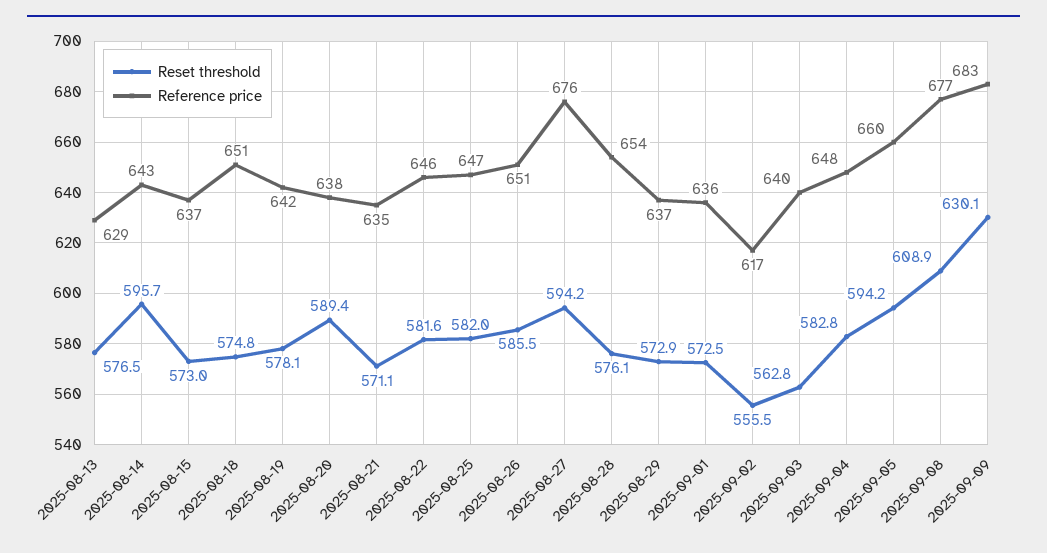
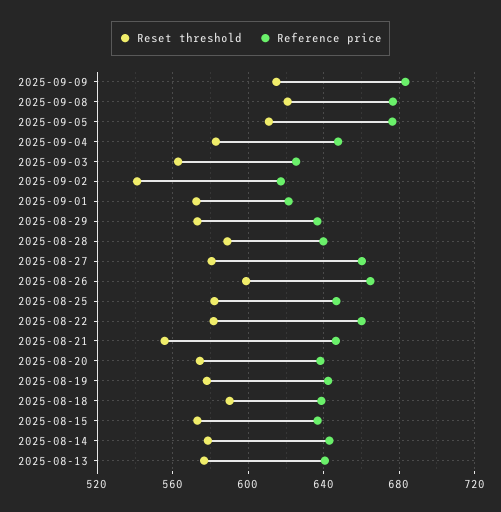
Reference price, 2025-08-13: 629 -> 640
Reset threshold, 2025-08-14: 595.7 -> 580
Reset threshold, 2025-08-18: 574.8 -> 590
Reference price, 2025-08-18: 651 -> 640
Reset threshold, 2025-08-20: 589.4 -> 575
Reset threshold, 2025-08-21: 571.1 -> 555
Reference price, 2025-08-21: 635 -> 645
Reference price, 2025-08-22: 646 -> 660
Reset threshold, 2025-08-26: 585.5 -> 600
Reference price, 2025-08-26: 651 -> 665
Reset threshold, 2025-08-27: 594.2 -> 580
Reference price, 2025-08-27: 676 -> 660
Reset threshold, 2025-08-28: 576.1 -> 590
Reference price, 2025-08-28: 654 -> 640
Reference price, 2025-09-01: 636 -> 620
Reset threshold, 2025-09-02: 555.5 -> 540
Reference price, 2025-09-03: 640 -> 625
Reset threshold, 2025-09-05: 594.2 -> 610
Reference price, 2025-09-05: 660 -> 675
Reset threshold, 2025-09-08: 608.9 -> 620
Reset threshold, 2025-09-09: 630.1 -> 615

